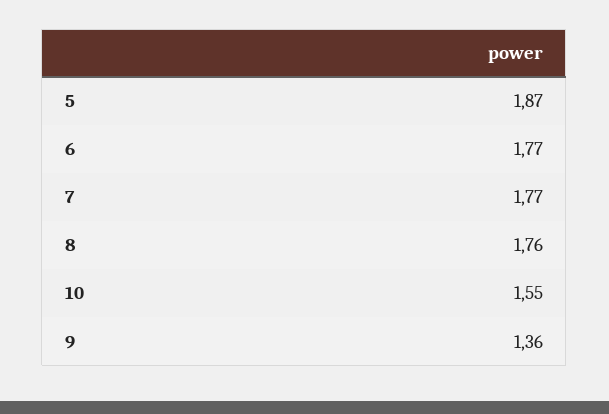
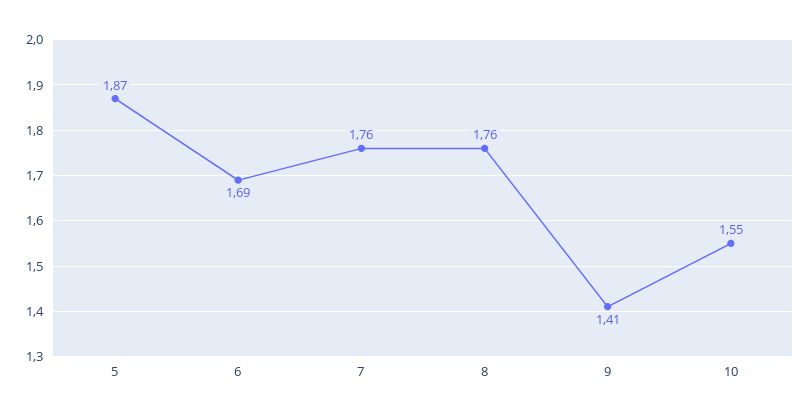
6: 1.77 -> 1.69
7: 1.77 -> 1.76
9: 1.36 -> 1.41

